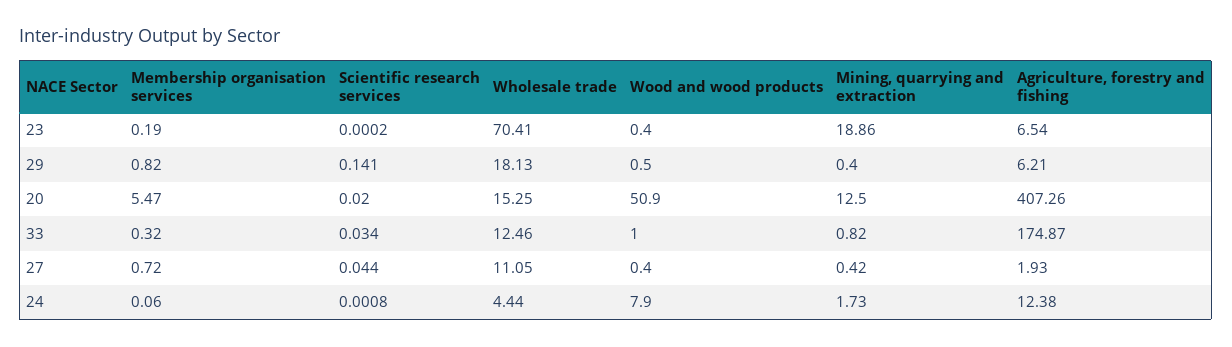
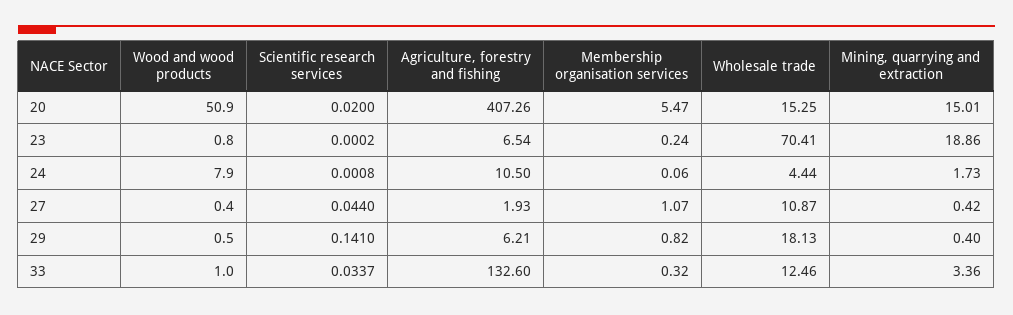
Membership organisation services, 23: 0.19 -> 0.24
Wood and wood products, 23: 0.4 -> 0.8
Mining, quarrying and extraction, 20: 12.5 -> 15.01
Scientific research services, 33: 0.034 -> 0.0337
Mining, quarrying and extraction, 33: 0.82 -> 3.36
Agriculture, forestry and fishing, 33: 174.87 -> 132.6
Membership organisation services, 27: 0.72 -> 1.07
Wholesale trade, 27: 11.05 -> 10.87
Agriculture, forestry and fishing, 24: 12.38 -> 10.5

